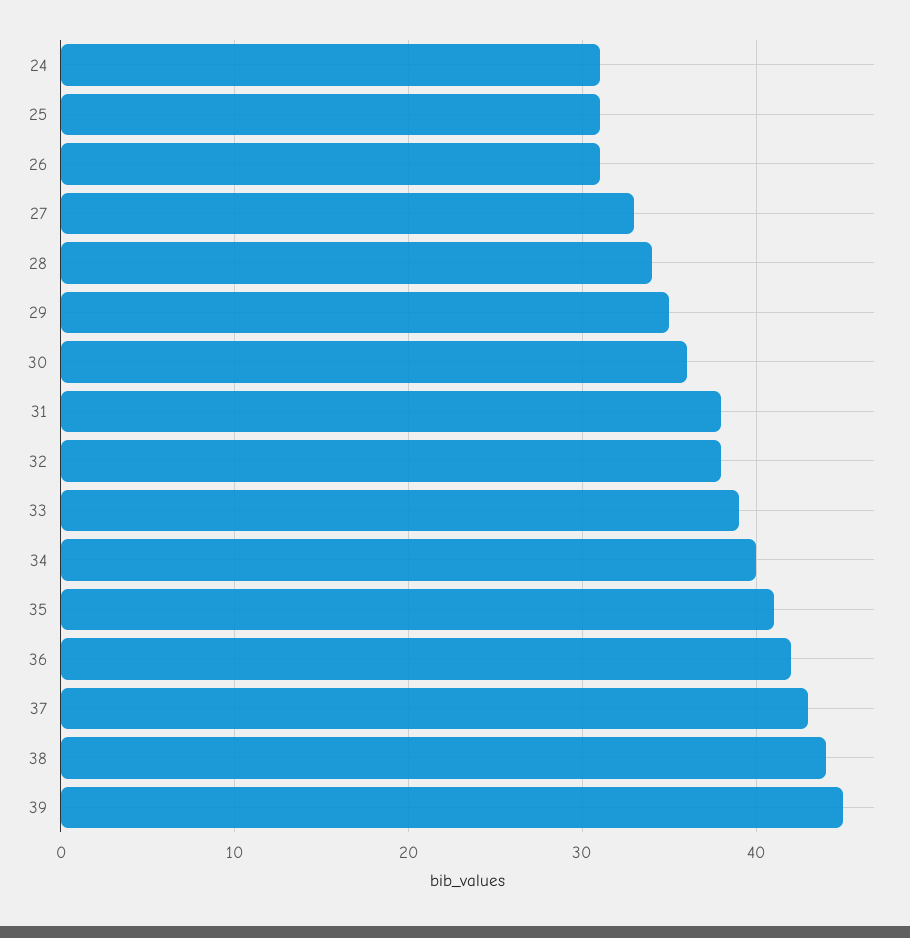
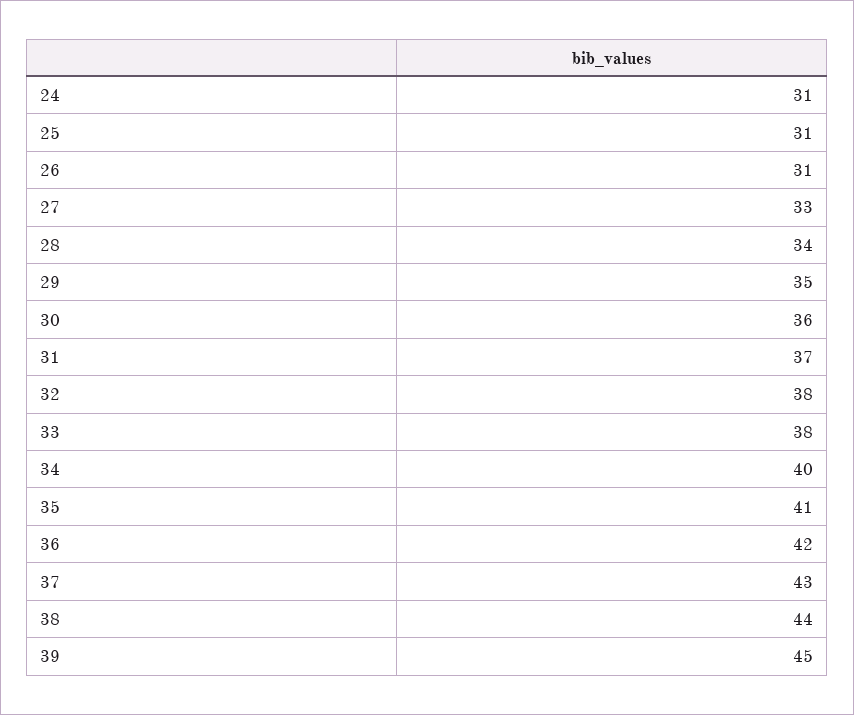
31: 38 -> 37
33: 39 -> 38

